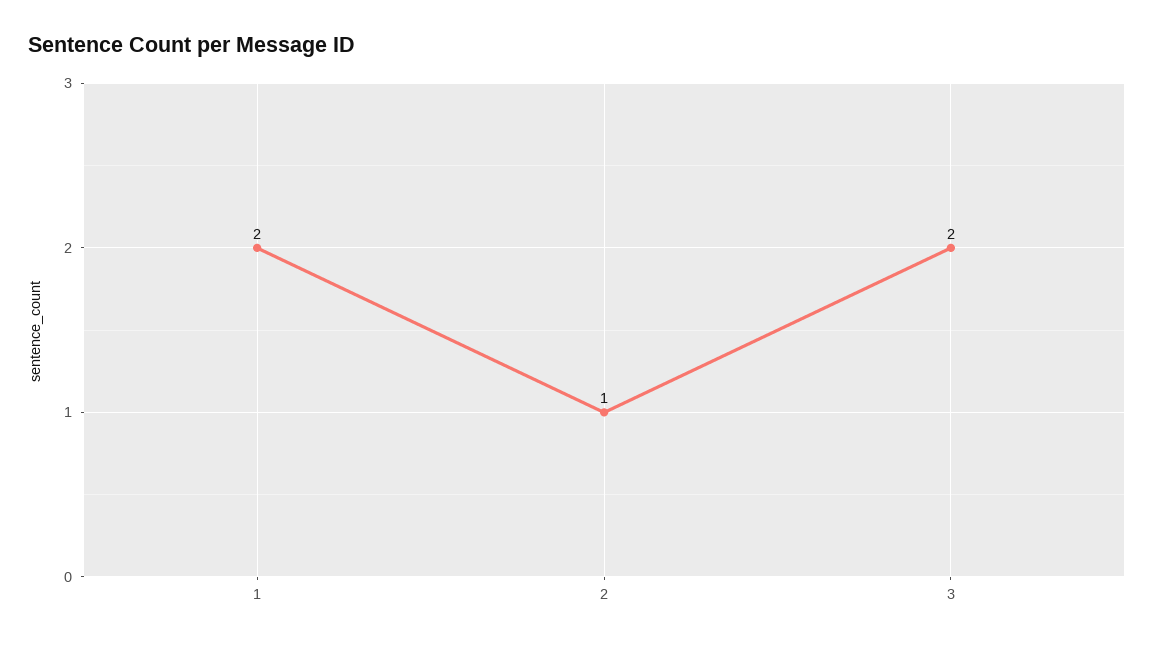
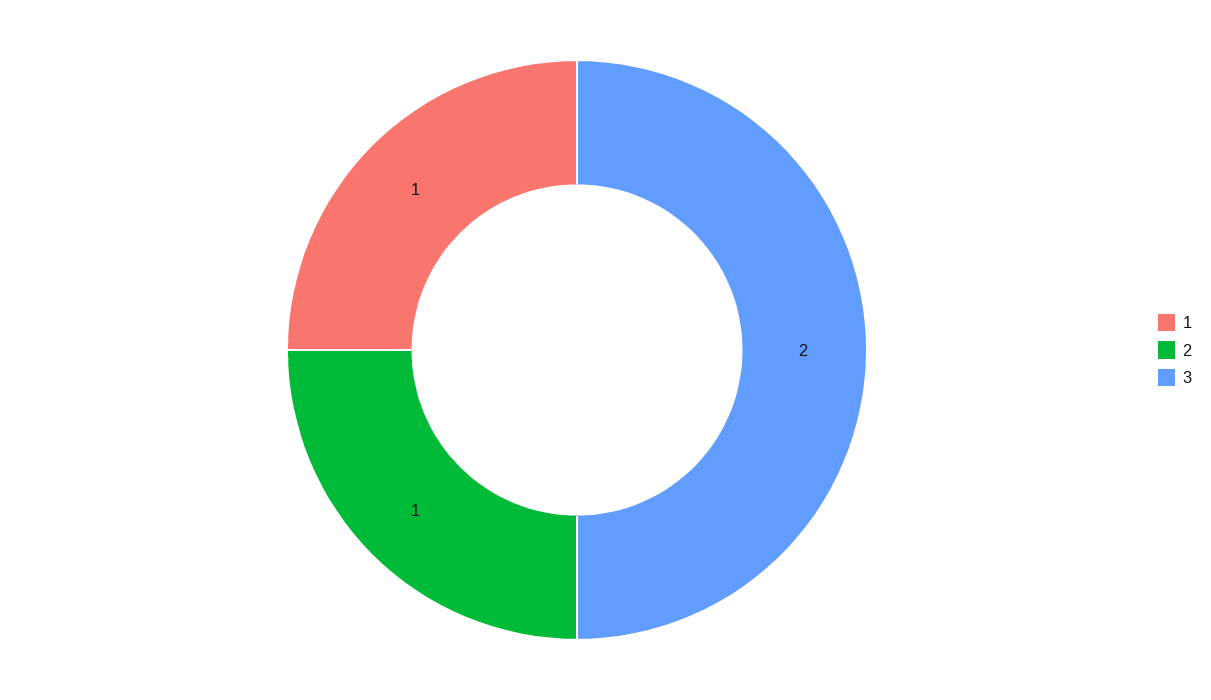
1: 2 -> 1

